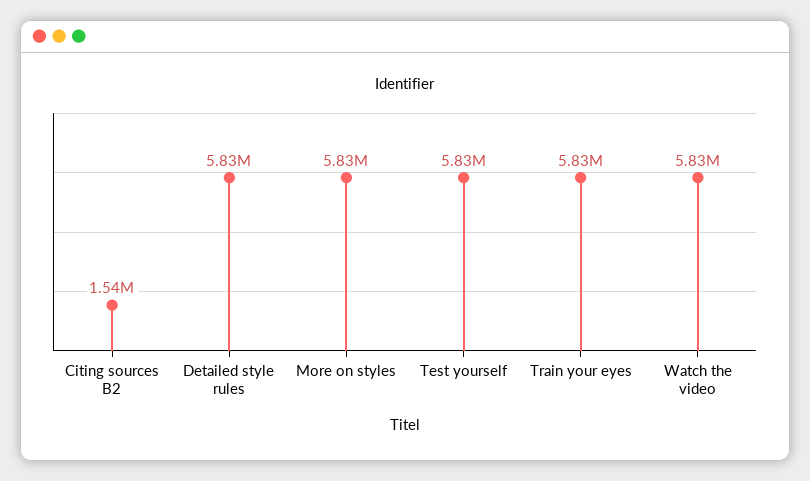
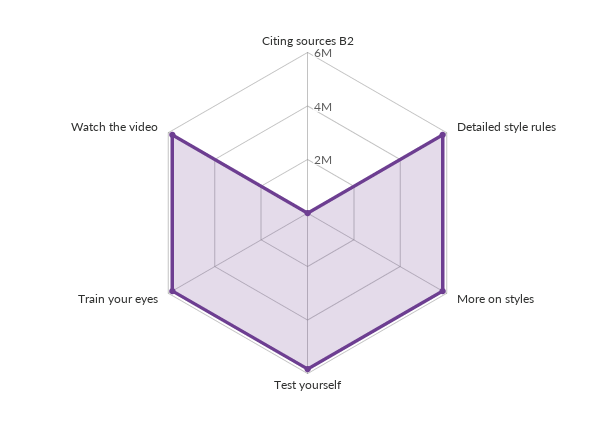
Citing sources B2: 1540000 -> 0

